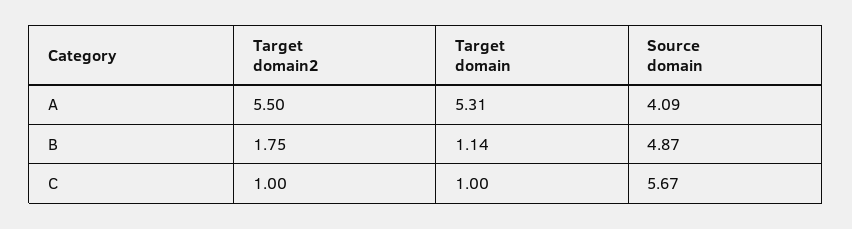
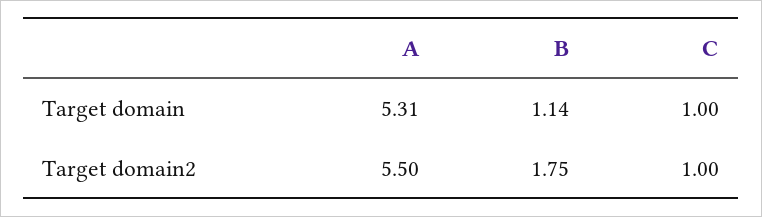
Source domain, A: 4.09 -> none
Source domain, B: 4.87 -> none
Source domain, C: 5.67 -> none

